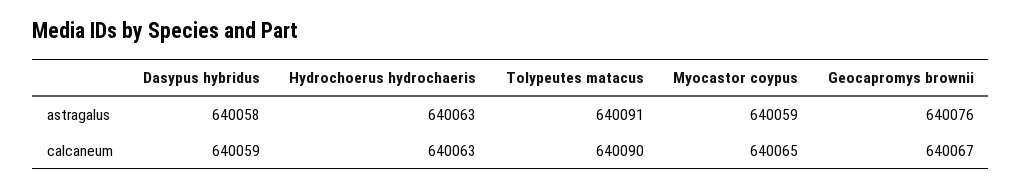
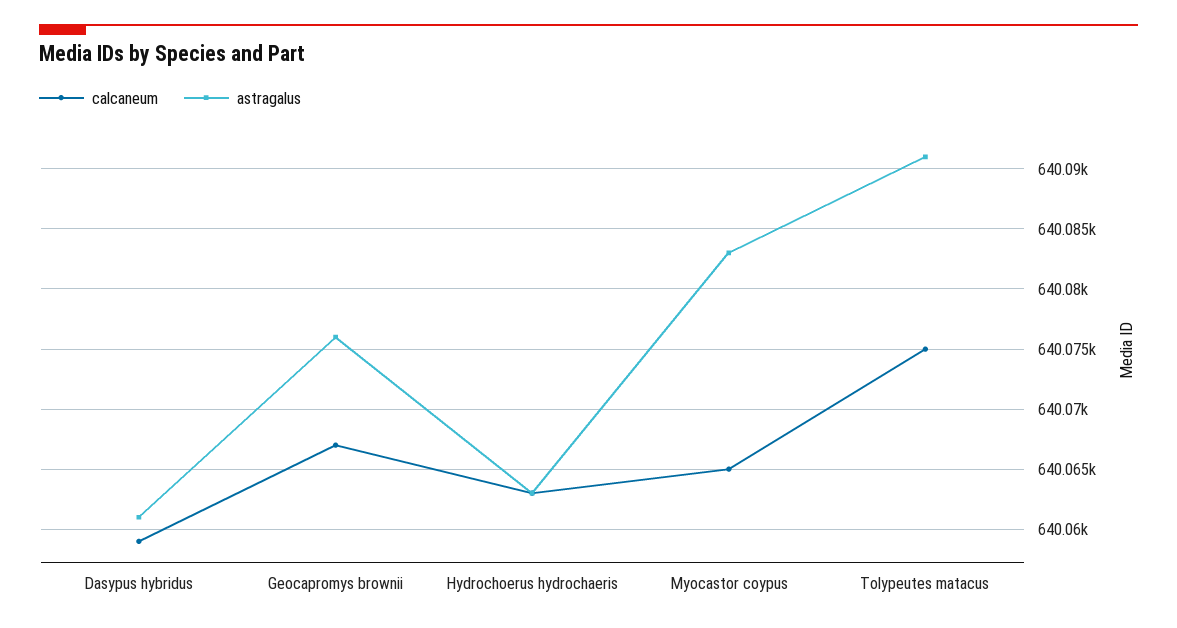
astragalus, Dasypus hybridus: 640058 -> 640061
astragalus, Myocastor coypus: 640059 -> 640083
calcaneum, Tolypeutes matacus: 640090 -> 640075

